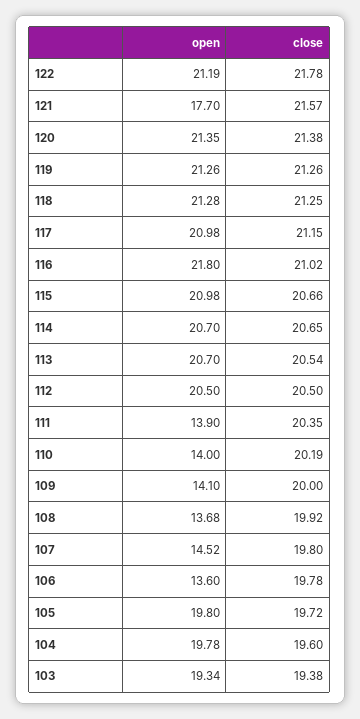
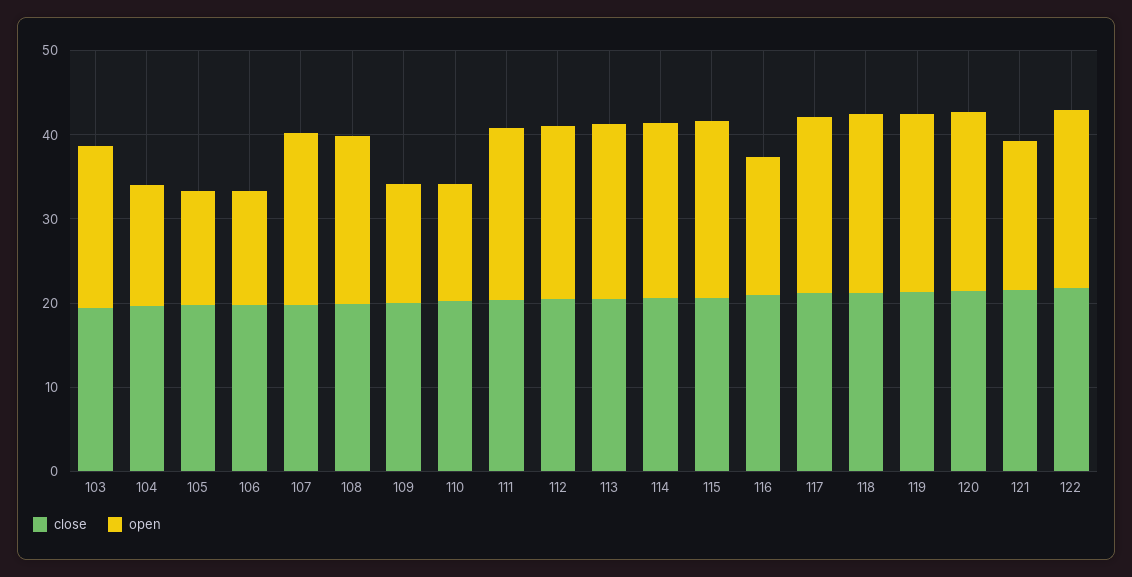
open, 116: 21.8 -> 16
open, 111: 13.9 -> 20
open, 108: 13.68 -> 20
open, 107: 14.52 -> 20
open, 105: 19.8 -> 14
open, 104: 19.78 -> 14

